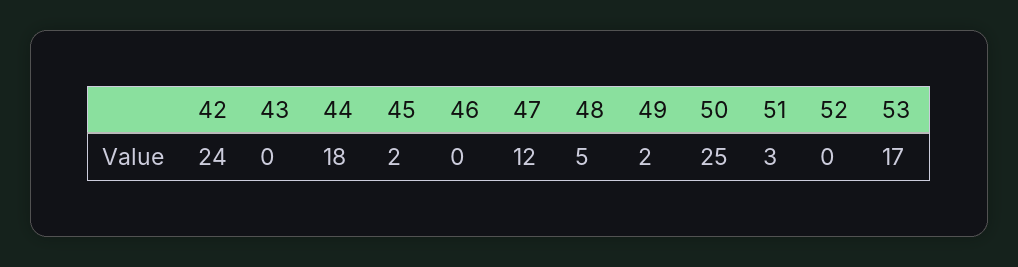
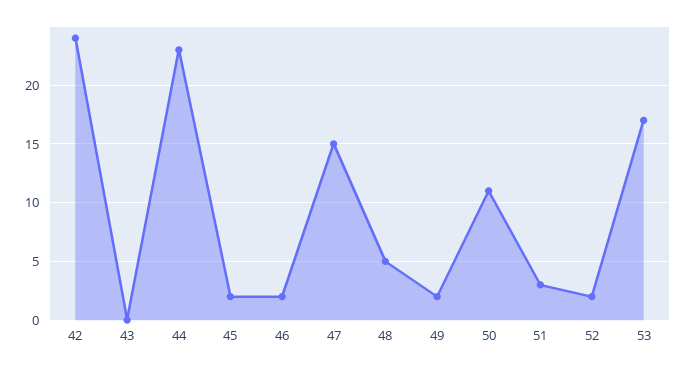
44: 18 -> 23
46: 0 -> 2
47: 12 -> 15
50: 25 -> 11
52: 0 -> 2

